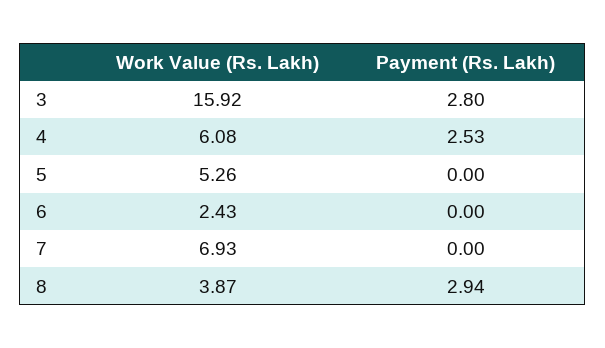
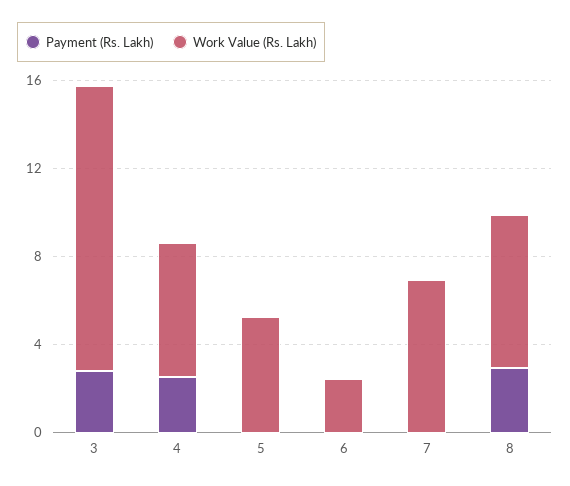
Work Value (Rs. Lakh), 3: 15.92 -> 13
Work Value (Rs. Lakh), 8: 3.87 -> 7

